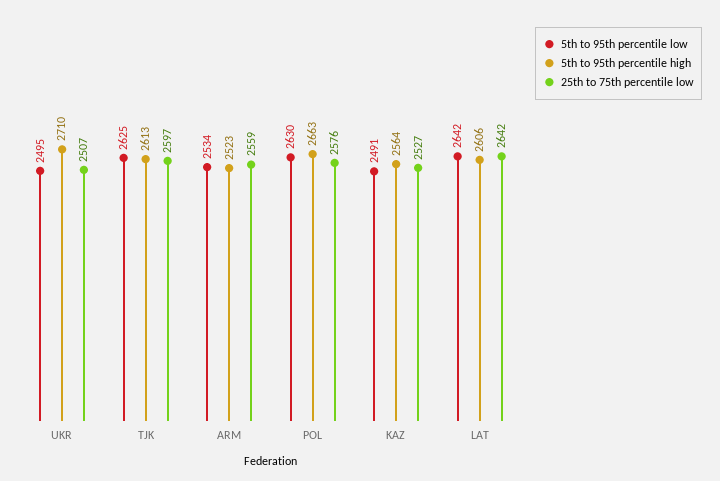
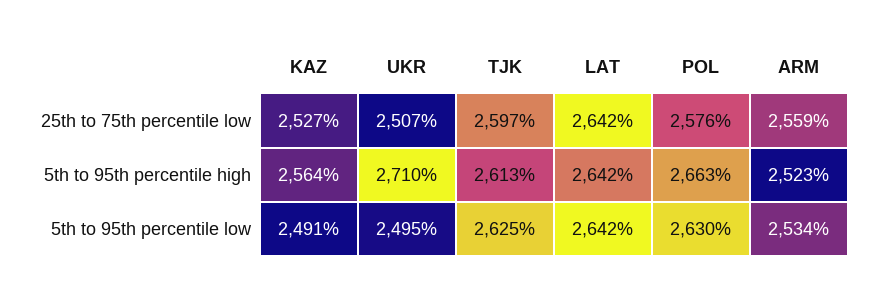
5th to 95th percentile high, LAT: 2606 -> 2642

